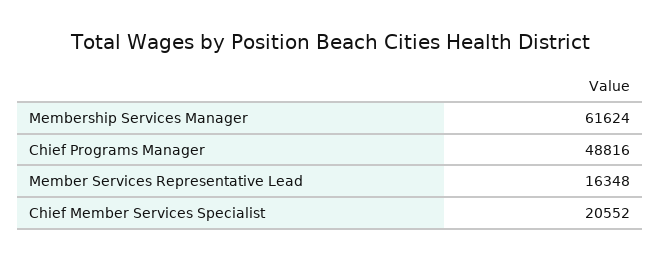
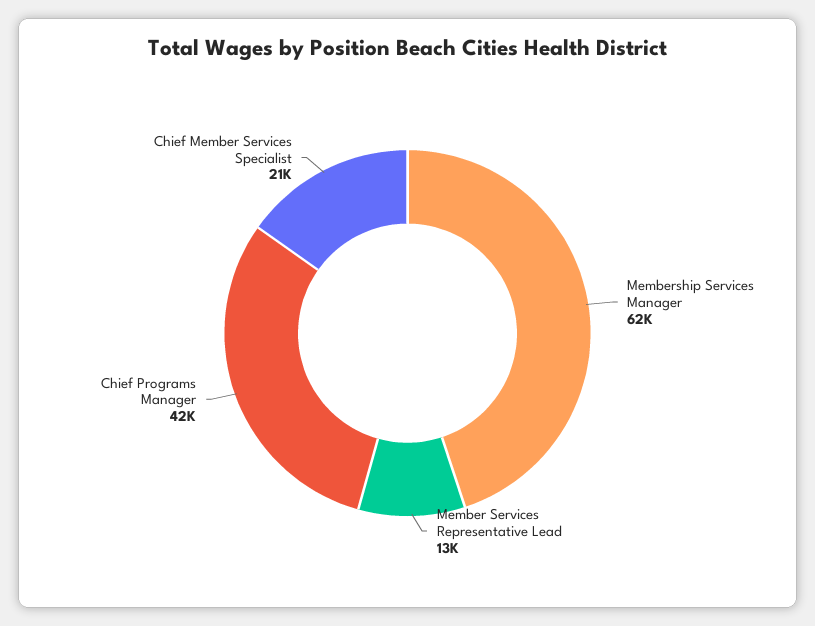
Chief Programs Manager: 48816 -> 42000
Member Services Representative Lead: 16348 -> 13000

